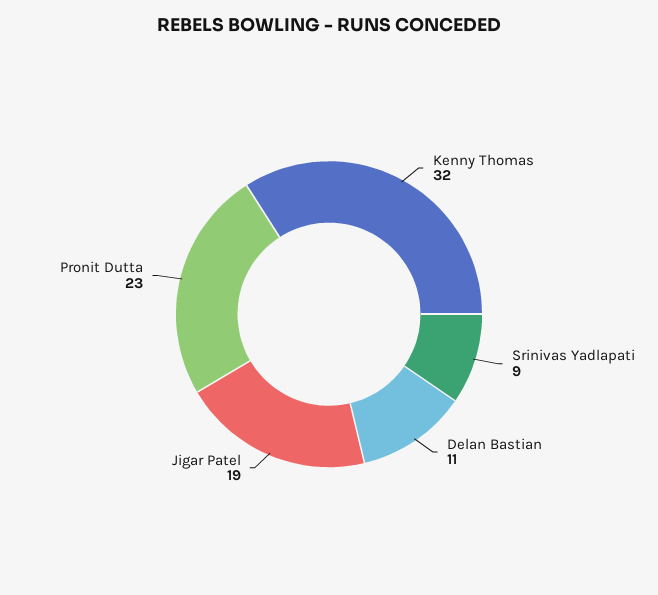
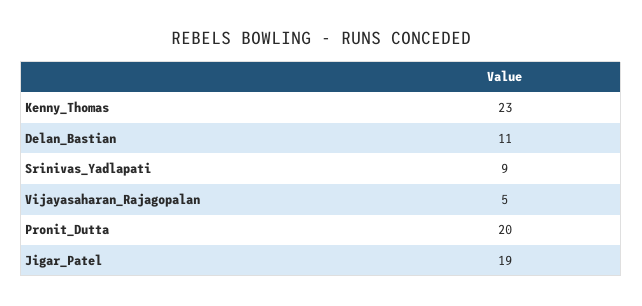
Kenny Thomas: 32 -> 23
Pronit Dutta: 23 -> 20
Vijayasaharan_Rajagopalan: none -> 5

